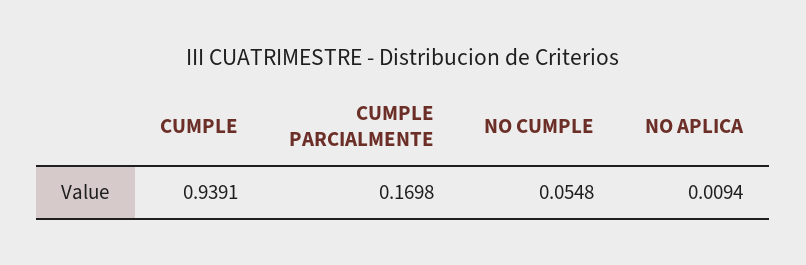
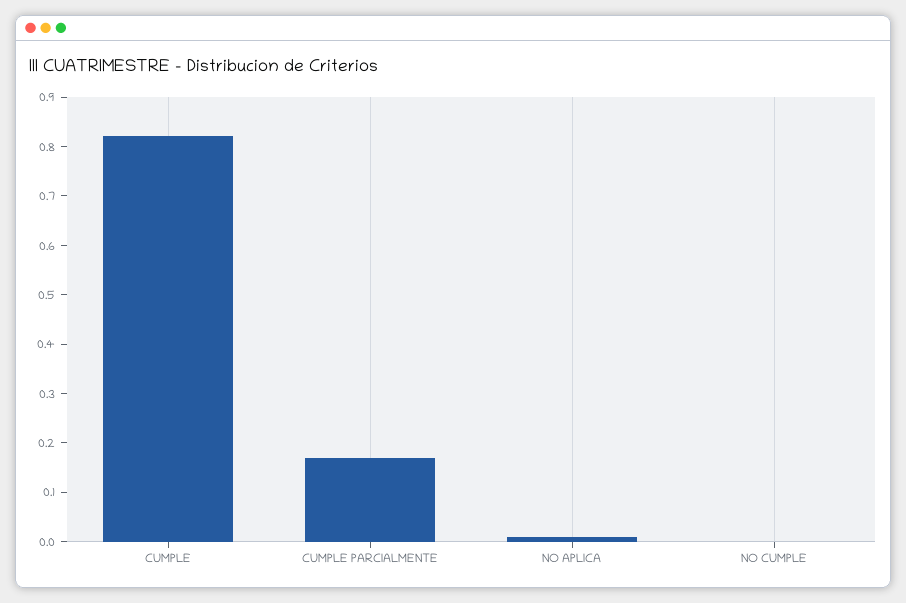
CUMPLE: 0.9391 -> 0.82
NO CUMPLE: 0.0548 -> 0

